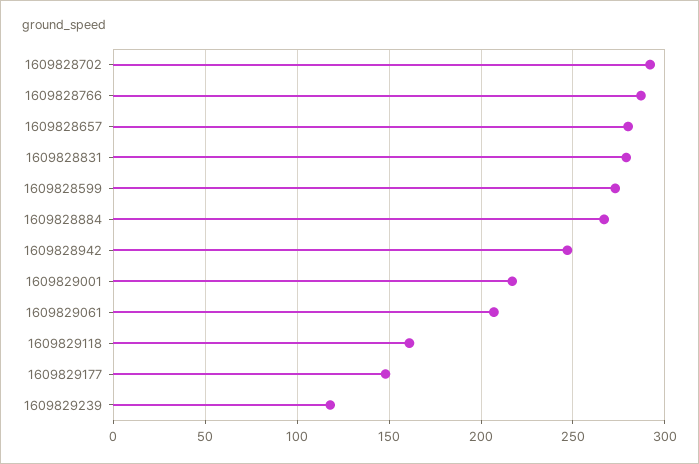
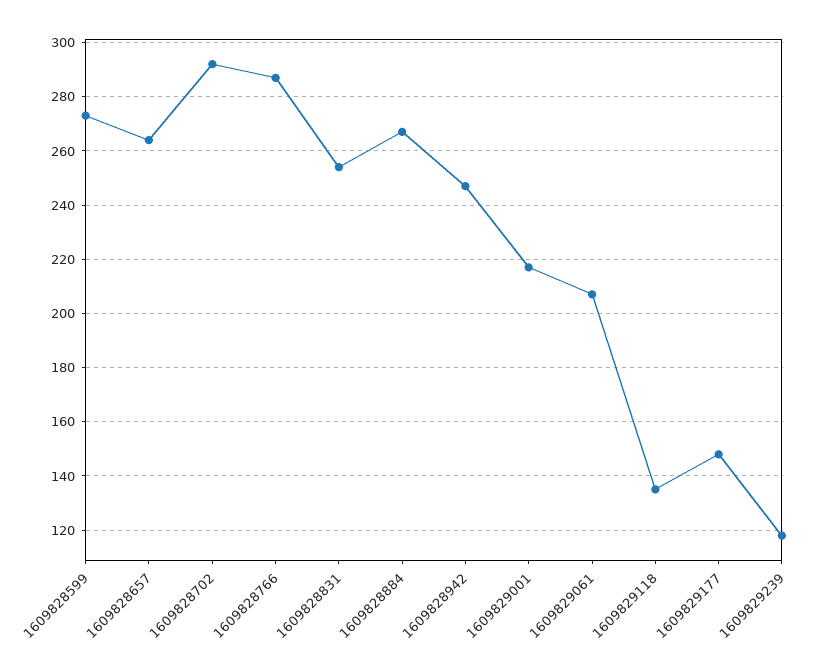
1609828657: 280 -> 265
1609828831: 280 -> 255
1609829118: 160 -> 135

